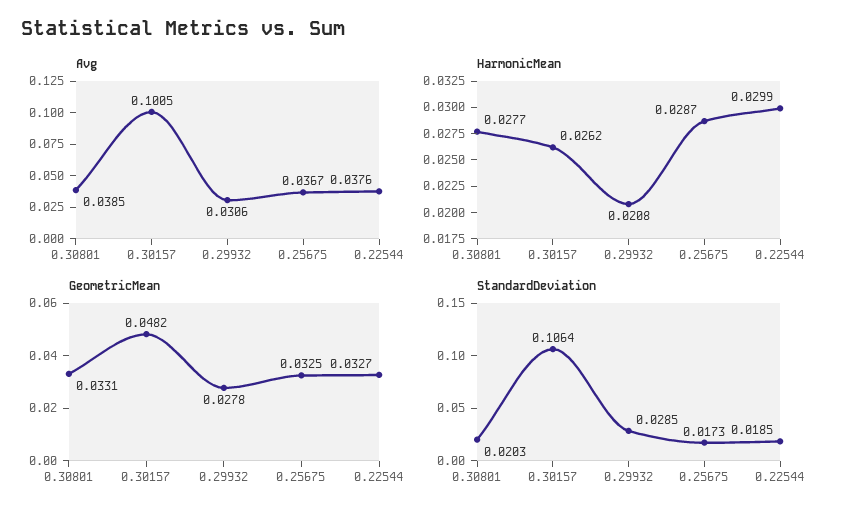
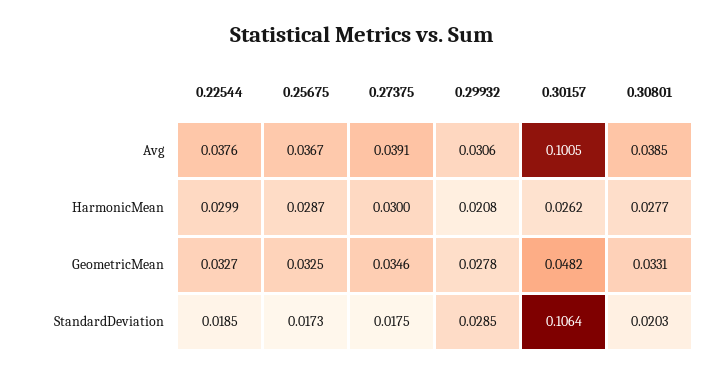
Avg, 0.27375: none -> 0.0391
HarmonicMean, 0.27375: none -> 0.03
GeometricMean, 0.27375: none -> 0.0346
StandardDeviation, 0.27375: none -> 0.0175

